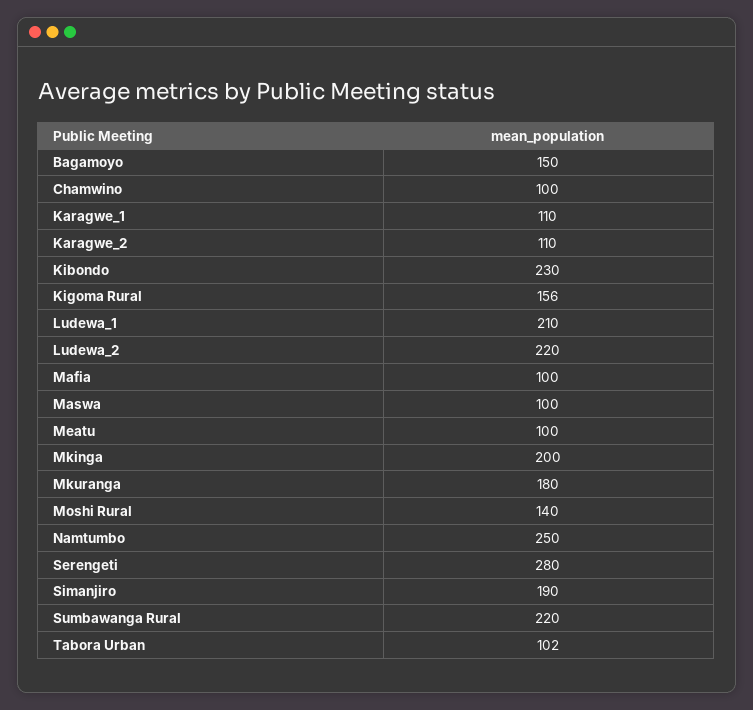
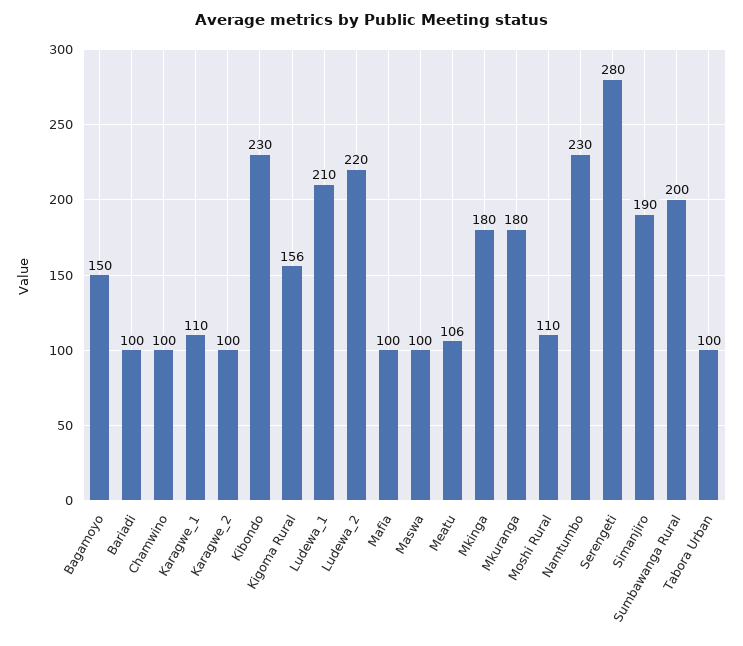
Karagwe_2: 110 -> 100
Meatu: 100 -> 106
Mkinga: 200 -> 180
Moshi Rural: 140 -> 110
Namtumbo: 250 -> 230
Sumbawanga Rural: 220 -> 200
Tabora Urban: 102 -> 100
Bariadi: none -> 100

